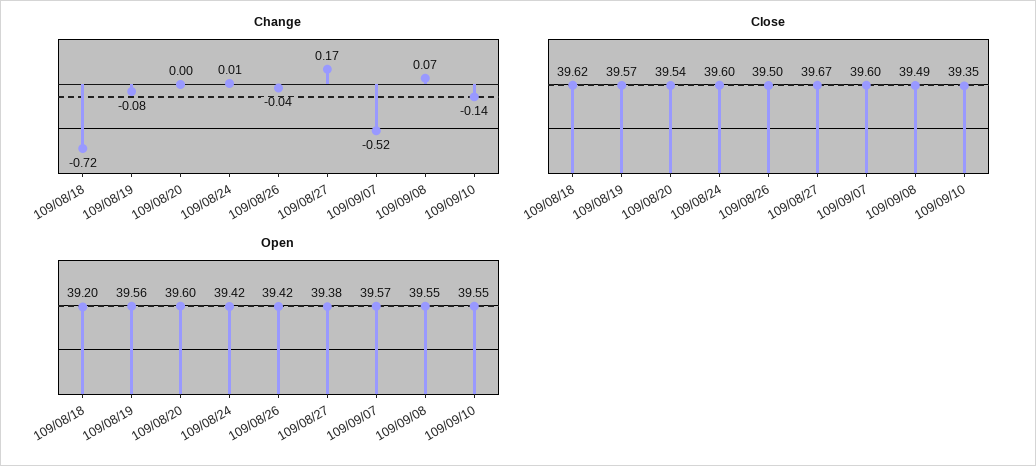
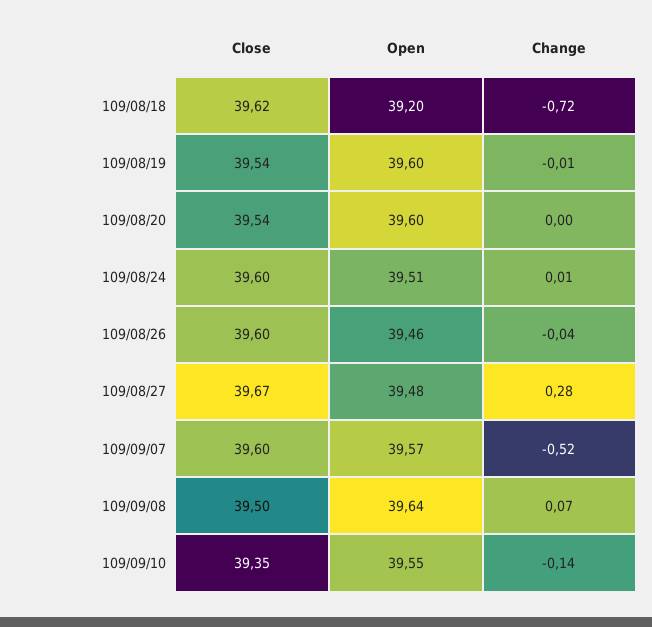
Change, 109/08/19: -0.08 -> -0.01
Change, 109/08/27: 0.17 -> 0.28
Close, 109/08/19: 39.57 -> 39.54
Close, 109/08/26: 39.5 -> 39.6
Close, 109/09/08: 39.49 -> 39.5
Open, 109/08/19: 39.56 -> 39.6
Open, 109/08/24: 39.42 -> 39.51
Open, 109/08/26: 39.42 -> 39.46
Open, 109/08/27: 39.38 -> 39.48
Open, 109/09/08: 39.55 -> 39.64

